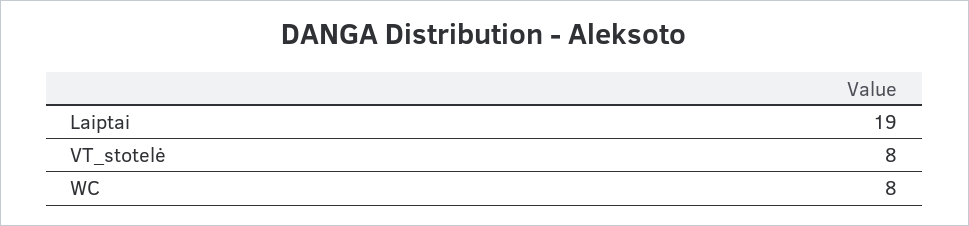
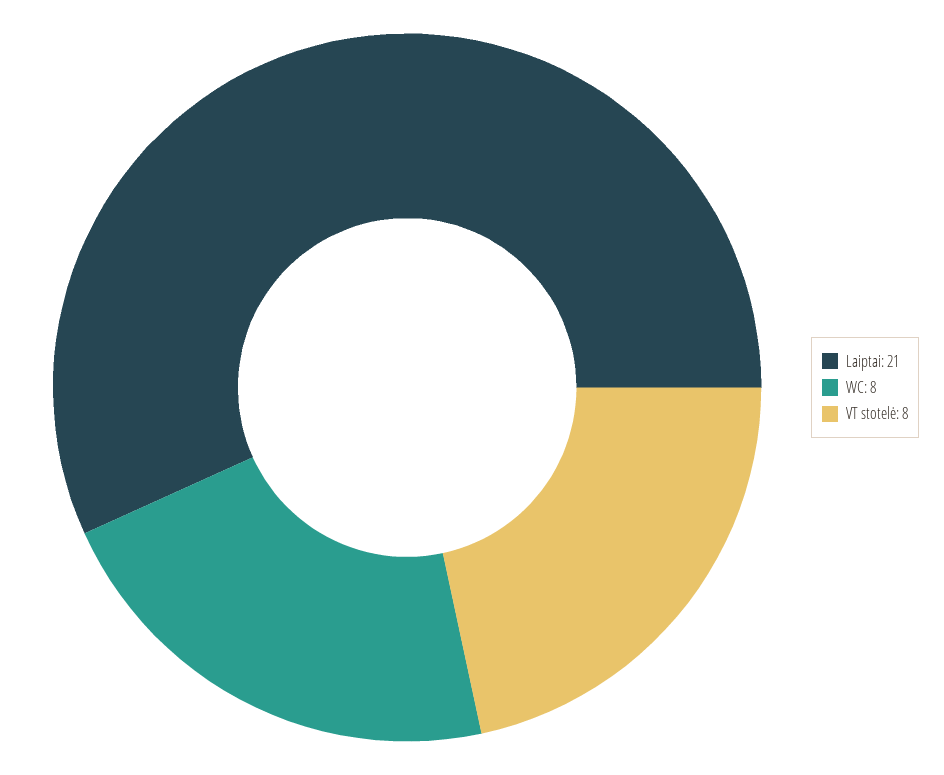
Laiptai: 19 -> 21

